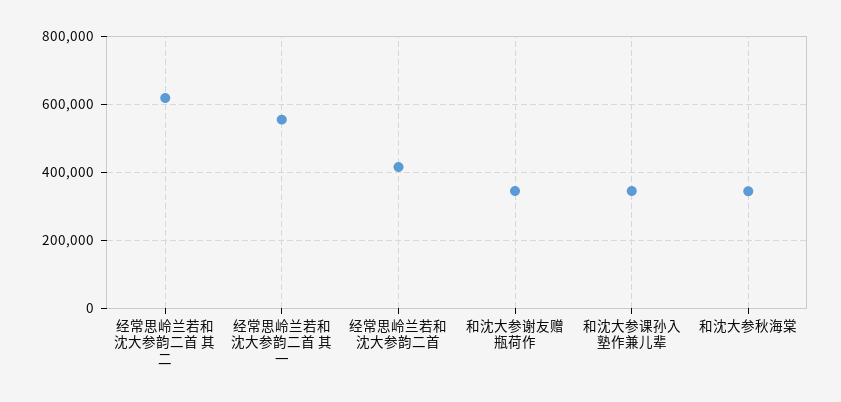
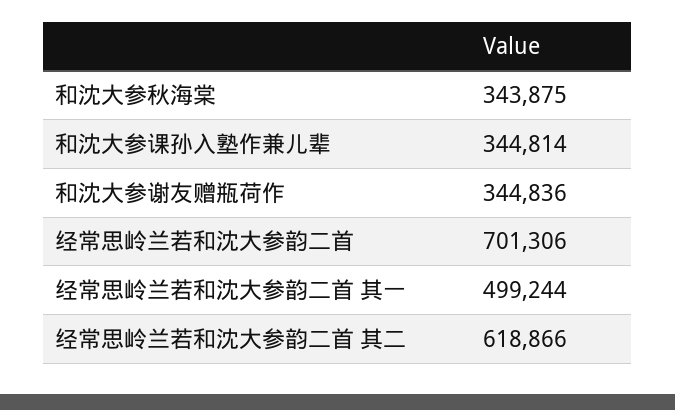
经常思岭兰若和沈大参韵二首 其一: 560000 -> 499244
经常思岭兰若和沈大参韵二首: 420000 -> 701306

